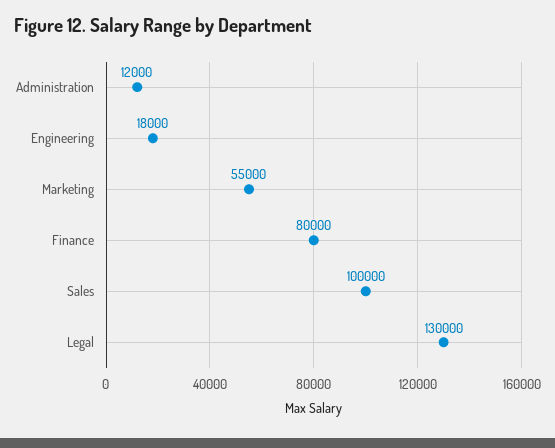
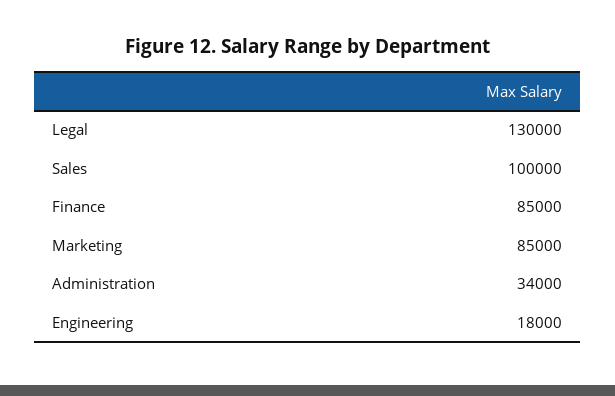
Administration: 12000 -> 34000
Marketing: 55000 -> 85000
Finance: 80000 -> 85000

